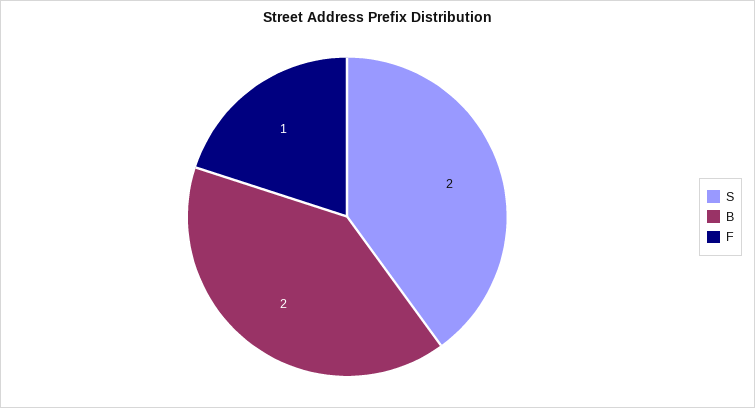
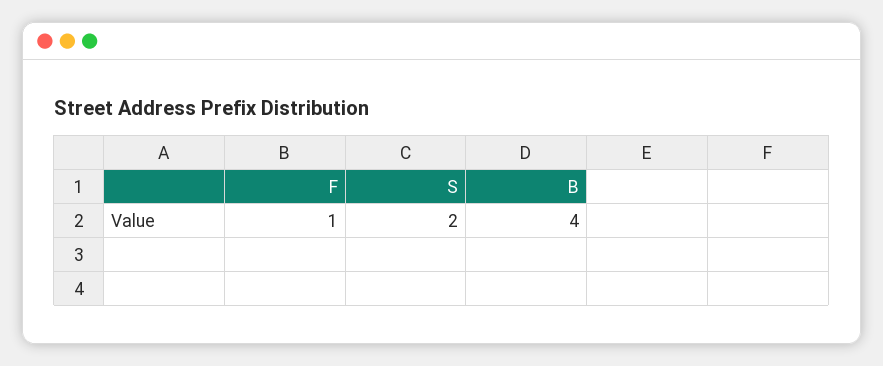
B: 2 -> 4

